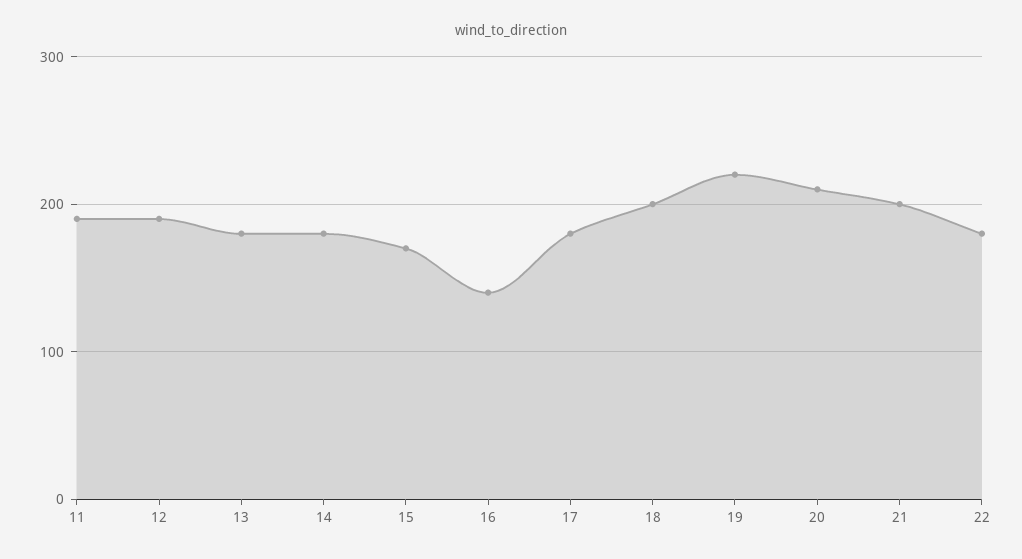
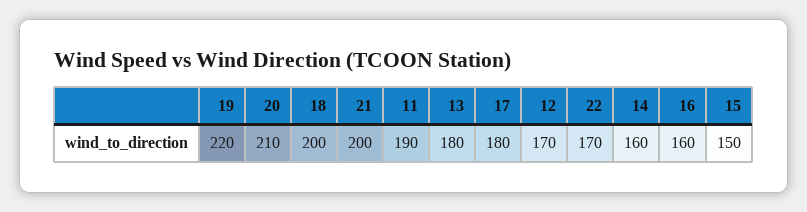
12: 190 -> 170
14: 180 -> 160
15: 170 -> 150
16: 140 -> 160
22: 180 -> 170

